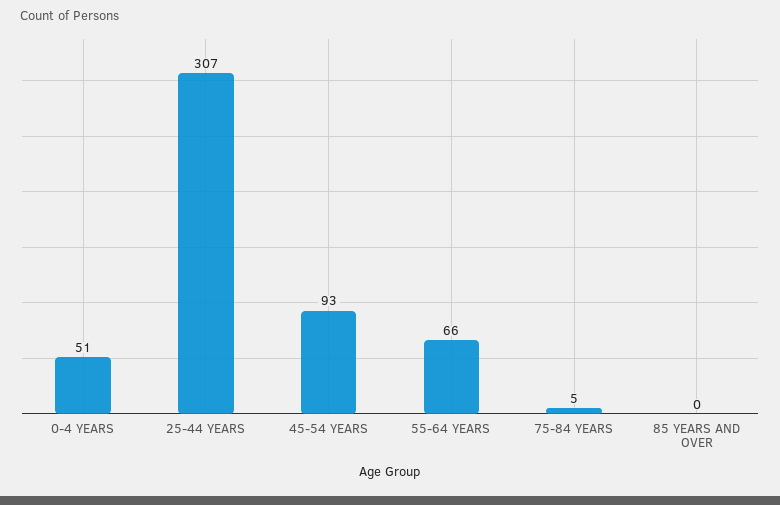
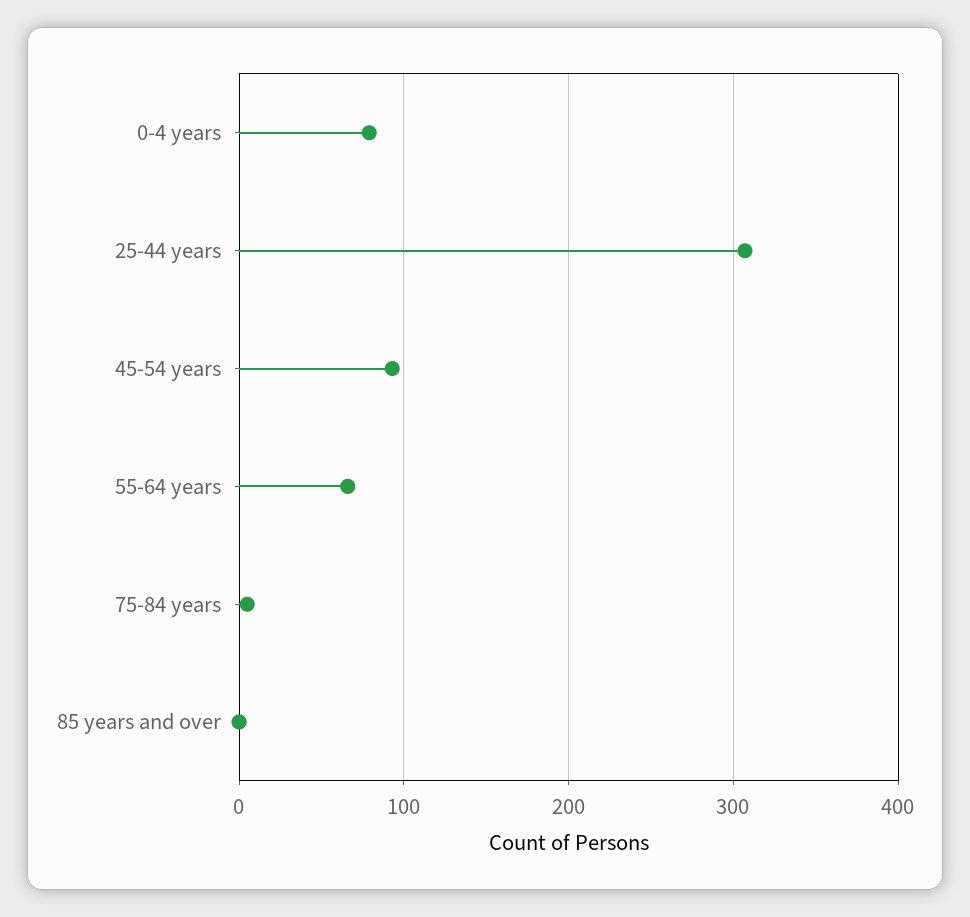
0-4 YEARS: 51 -> 80

